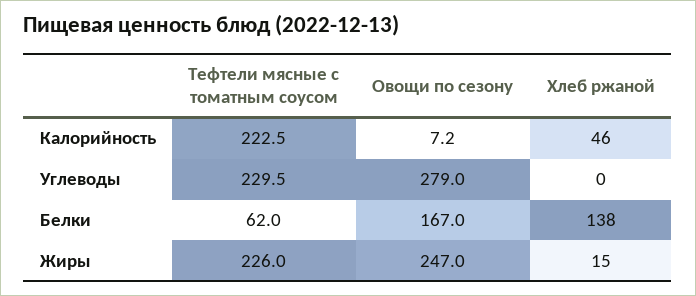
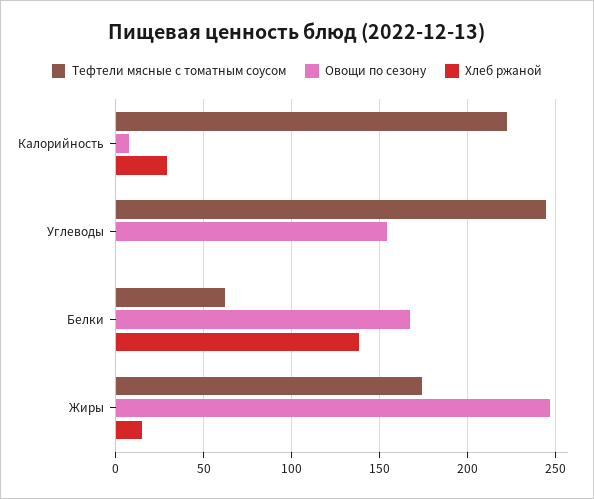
Хлеб ржаной, Калорийность: 46 -> 30
Тефтели мясные с томатным соусом, Углеводы: 229.5 -> 245
Овощи по сезону, Углеводы: 279 -> 155
Тефтели мясные с томатным соусом, Жиры: 226 -> 175

